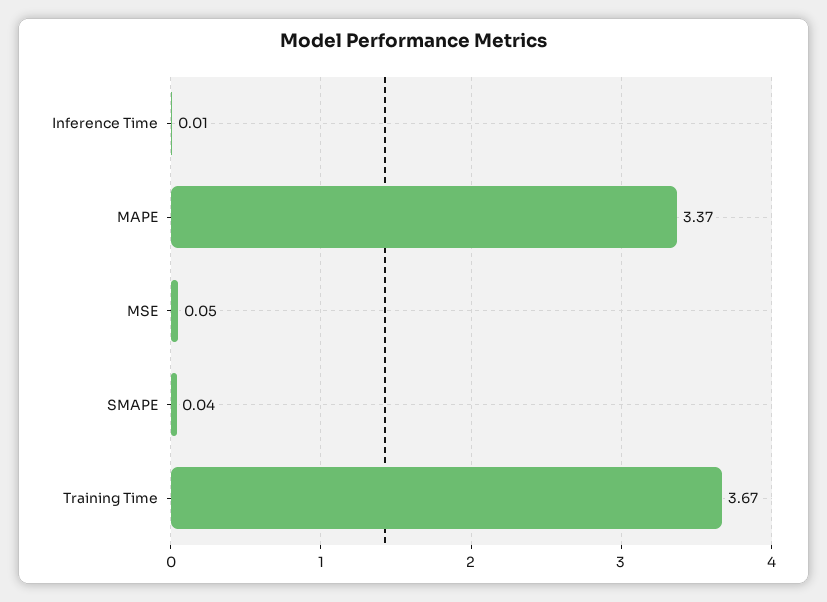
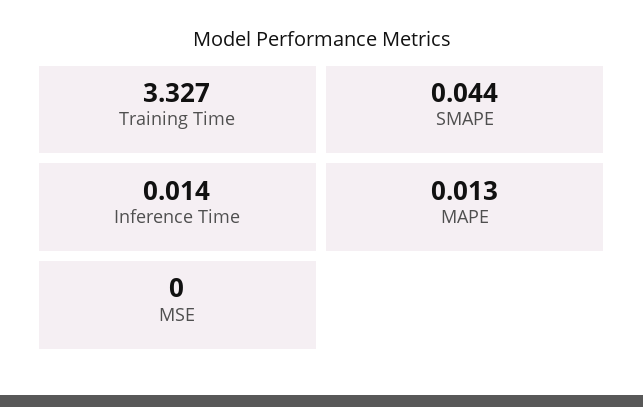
MAPE: 3.37 -> 0.013
MSE: 0.05 -> 0
Training Time: 3.67 -> 3.327

